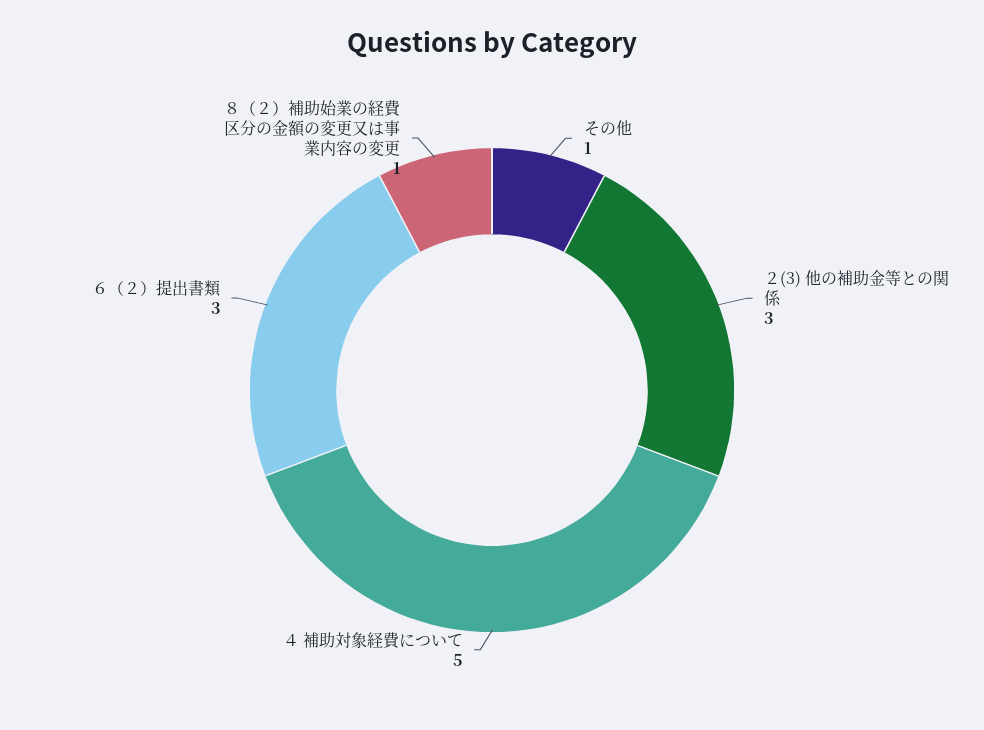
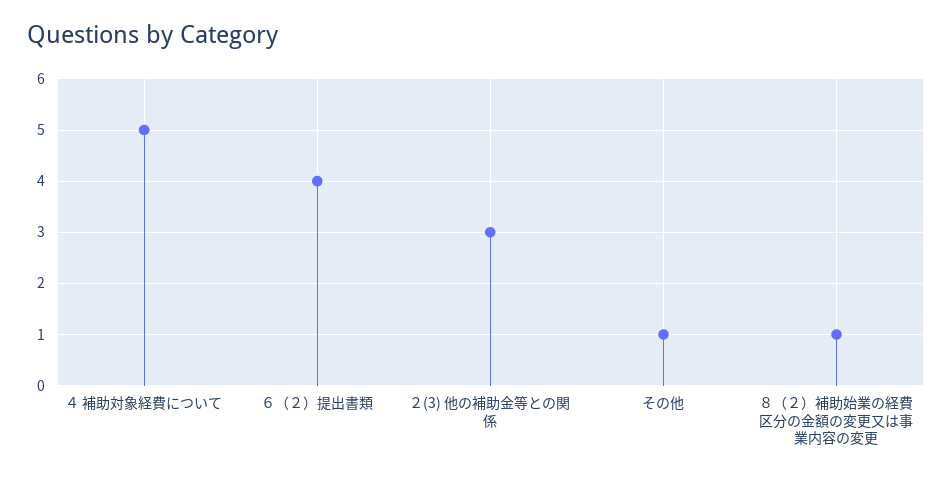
６（２）提出書類: 3 -> 4

